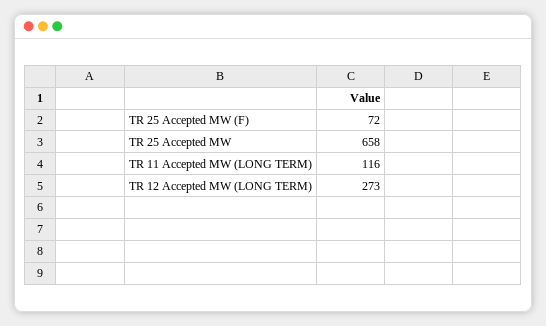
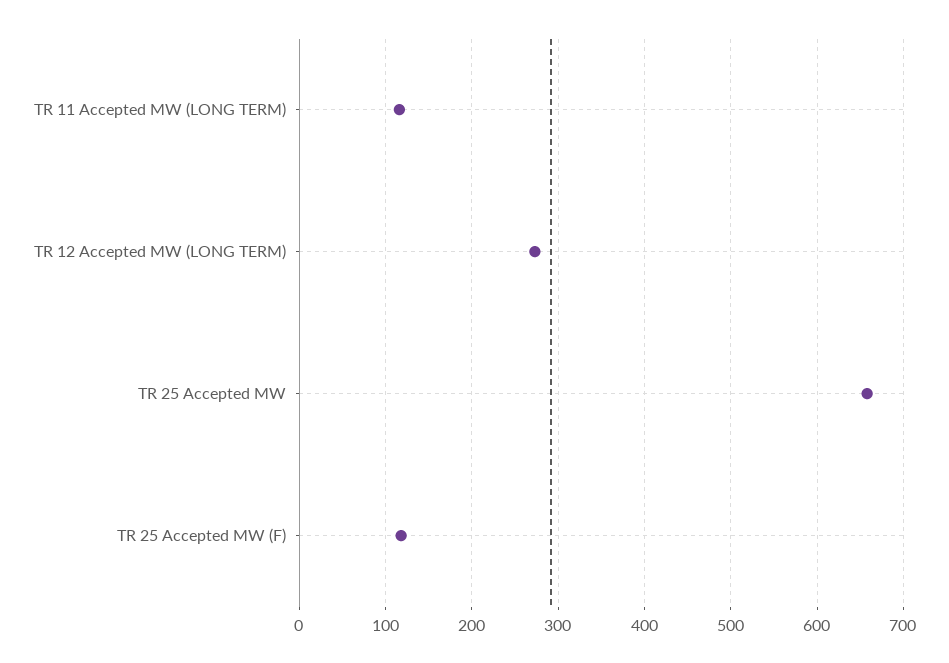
TR 25 Accepted MW (F): 72 -> 120

